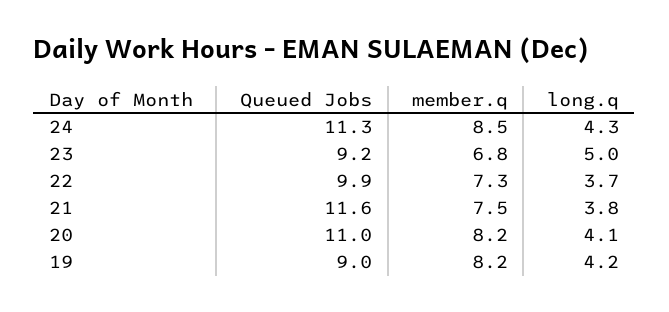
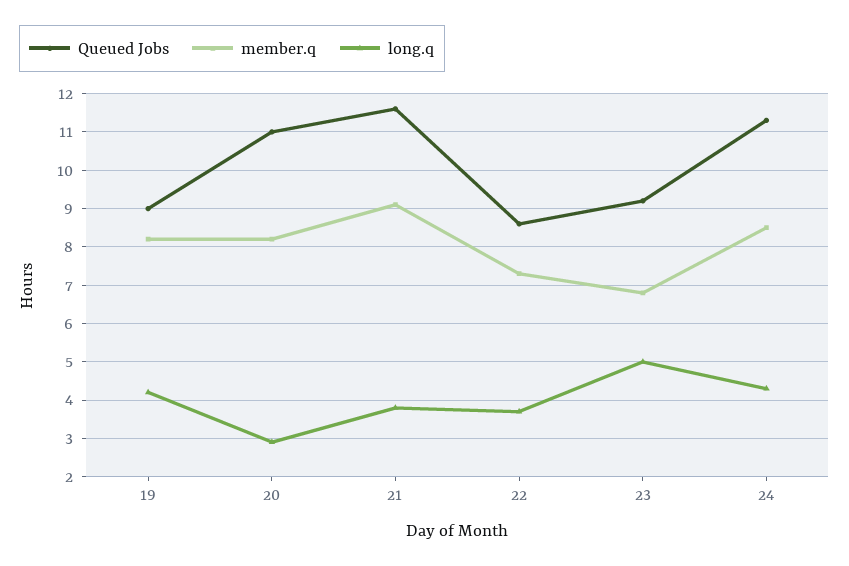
Queued Jobs, 22: 9.9 -> 8.5
member.q, 21: 7.5 -> 9
long.q, 20: 4.1 -> 3

